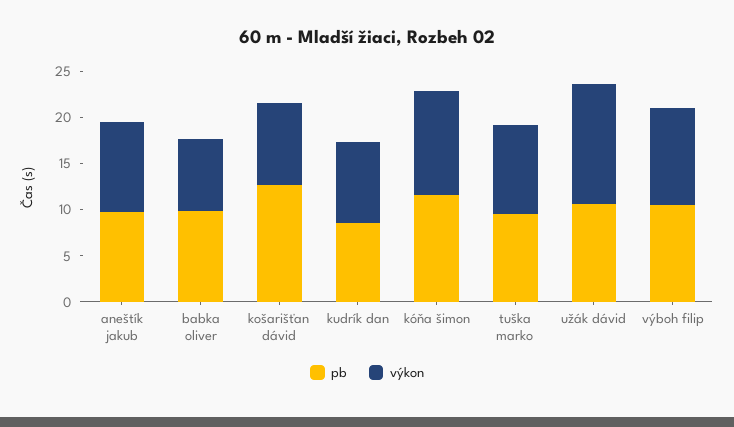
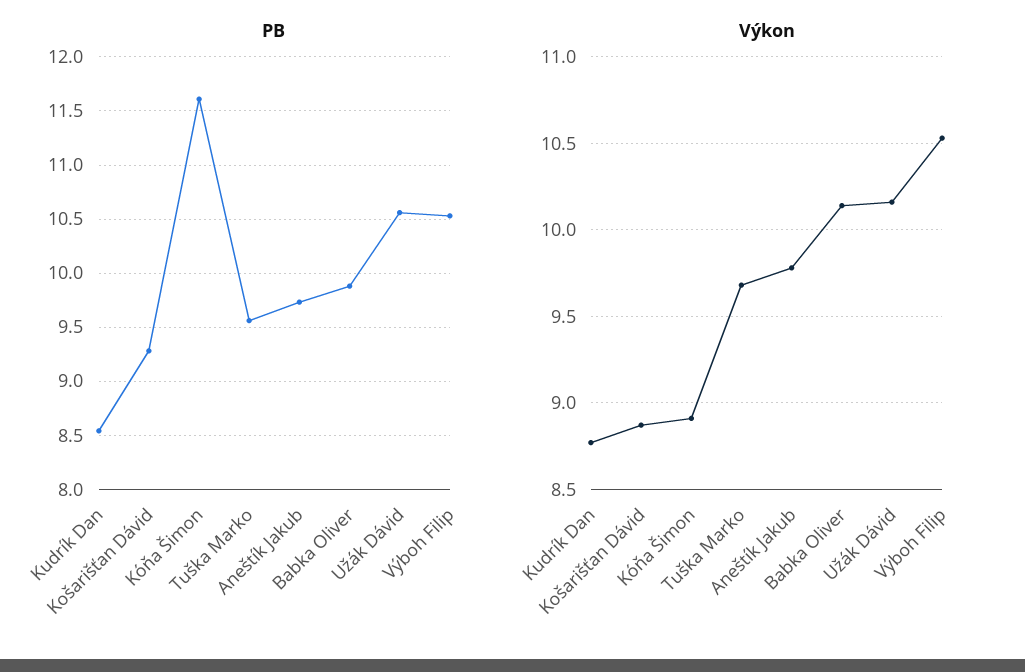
výkon, babka oliver: 8 -> 10.15
pb, košarišťan dávid: 13 -> 9.3
výkon, kóňa šimon: 11 -> 8.9
výkon, užák dávid: 13 -> 10.15

